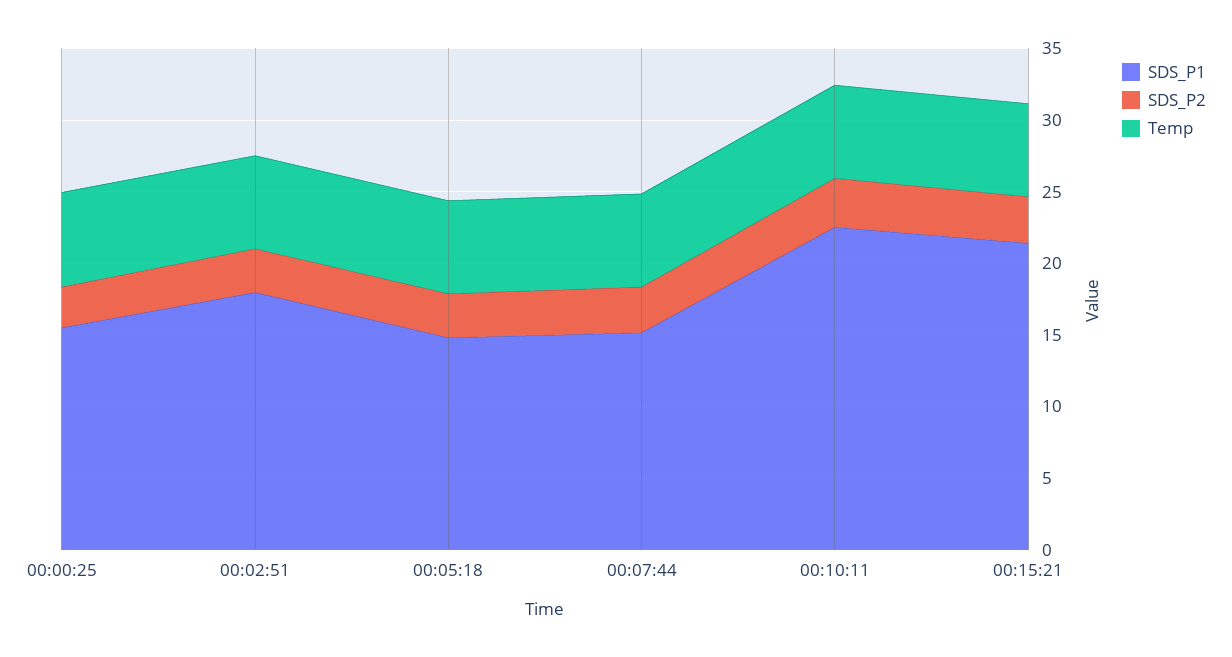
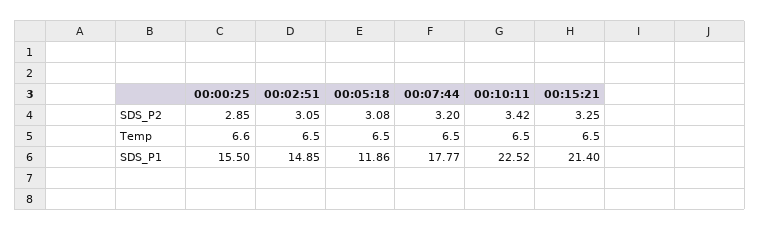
SDS_P1, 00:02:51: 18 -> 14.85
SDS_P1, 00:05:18: 15 -> 11.86
SDS_P1, 00:07:44: 15 -> 17.77

